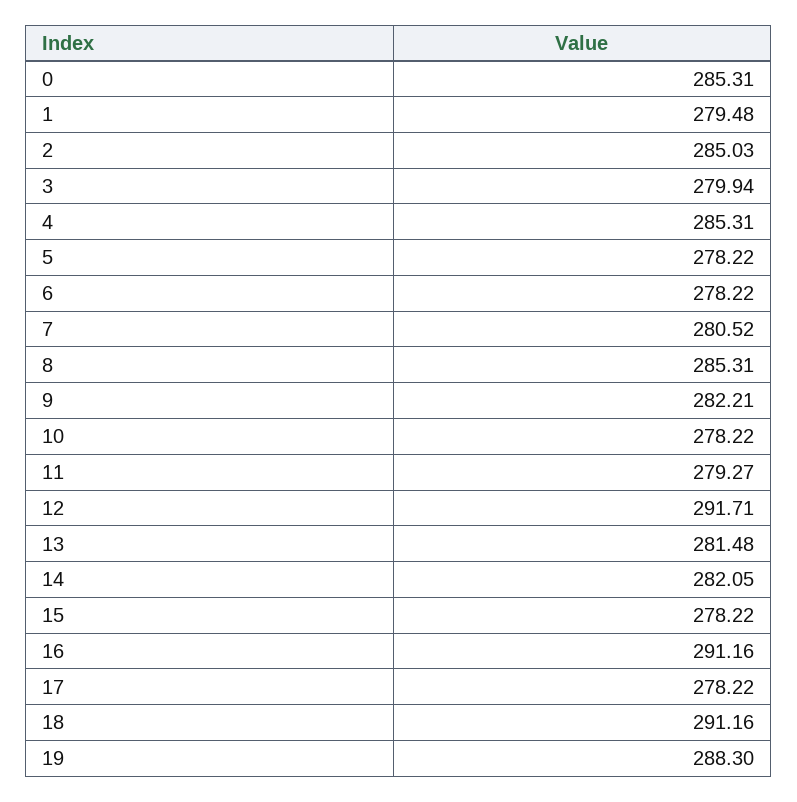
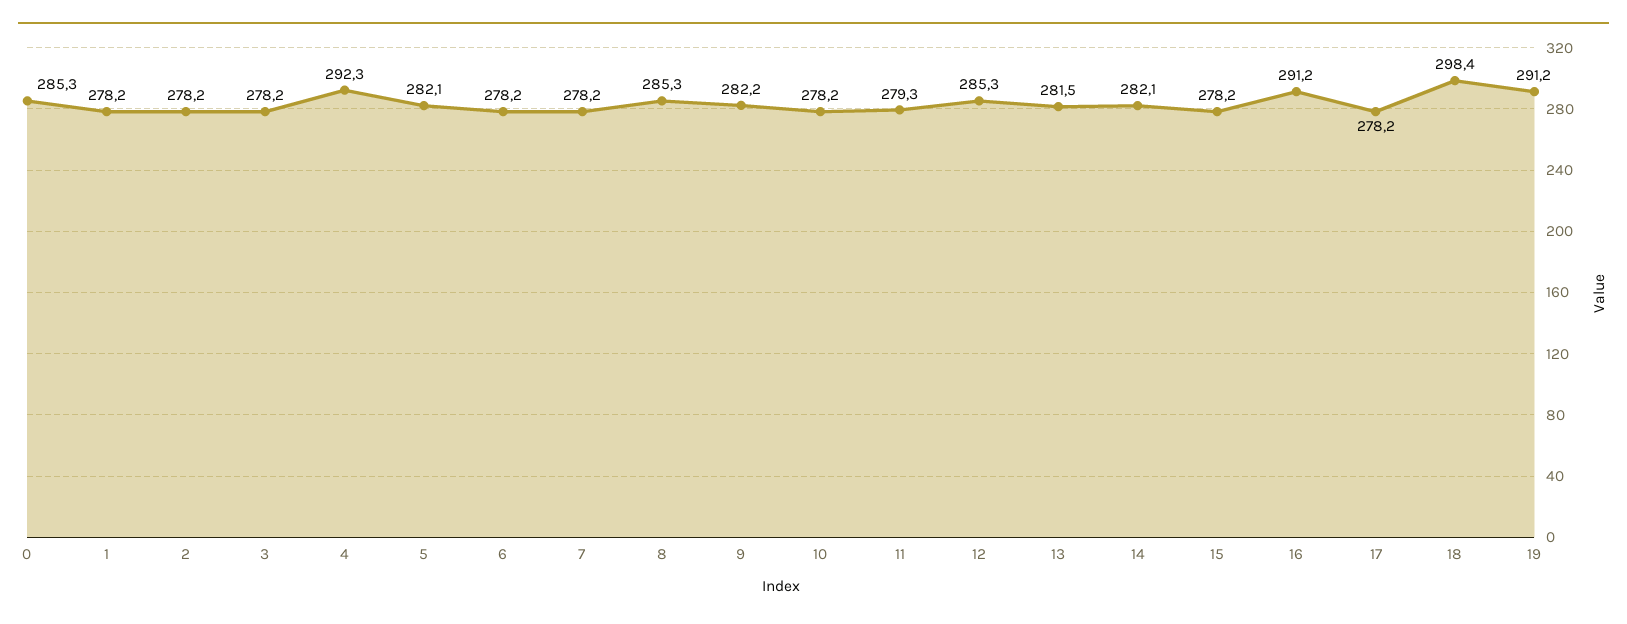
1: 279.48 -> 278.2
2: 285.03 -> 278.2
3: 279.94 -> 278.2
4: 285.31 -> 292.3
5: 278.22 -> 282.1
7: 280.52 -> 278.2
12: 291.71 -> 285.3
18: 291.16 -> 298.4
19: 288.3 -> 291.2

